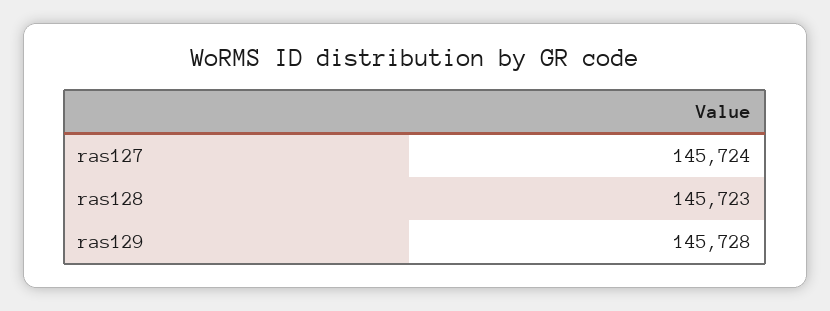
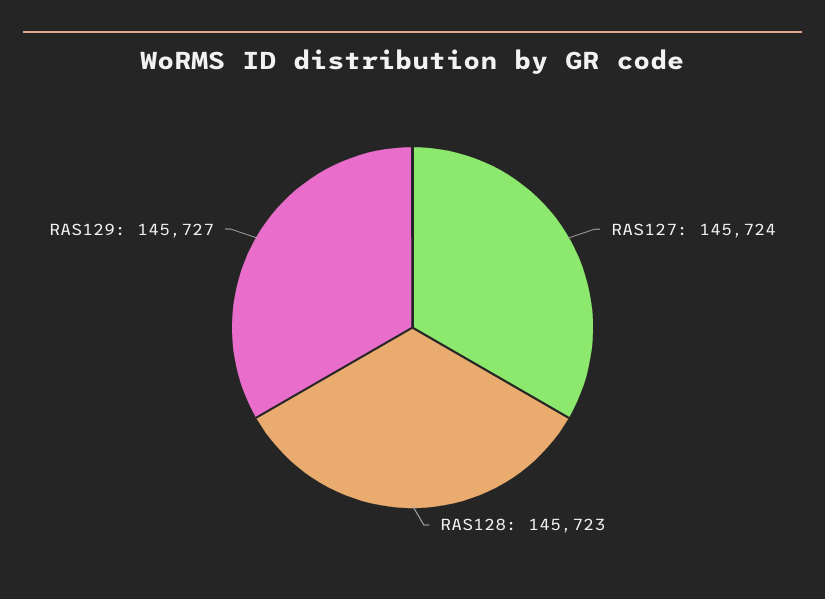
ras129: 145728 -> 145727

